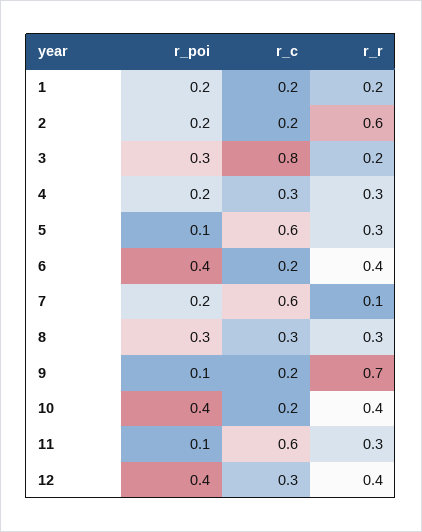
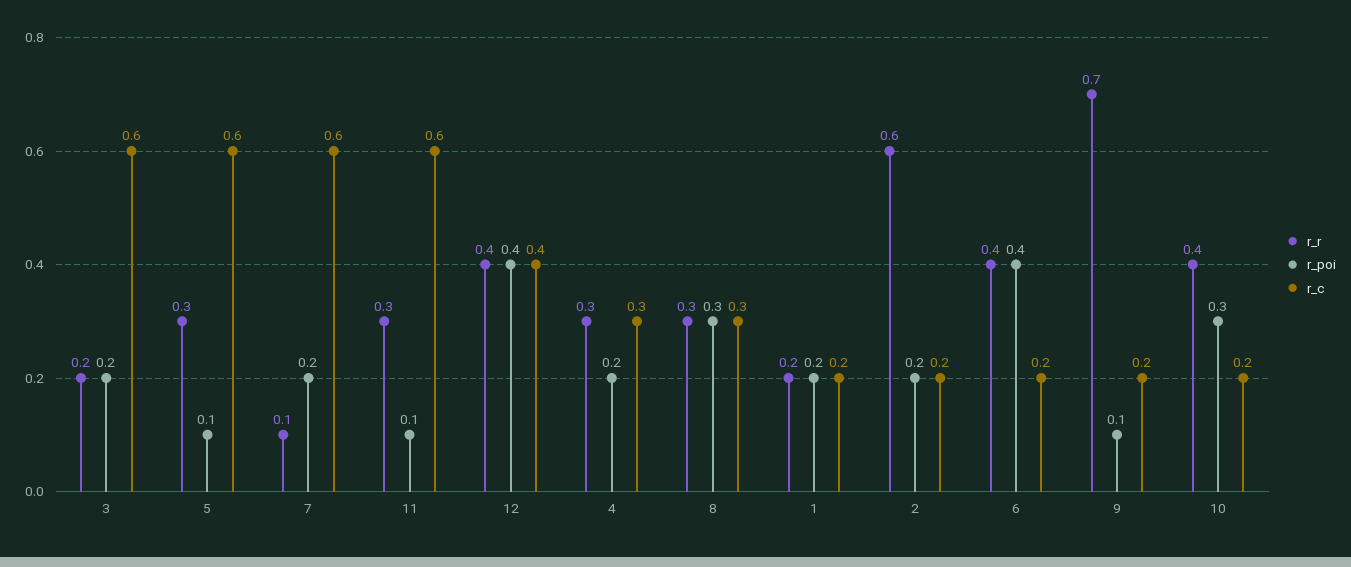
r_poi, 3: 0.3 -> 0.2
r_c, 3: 0.8 -> 0.6
r_poi, 10: 0.4 -> 0.3
r_c, 12: 0.3 -> 0.4

